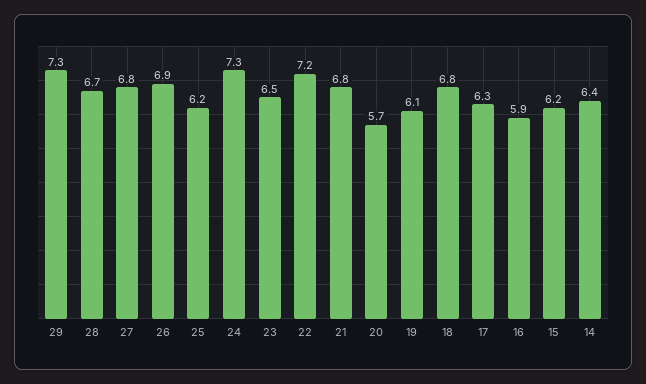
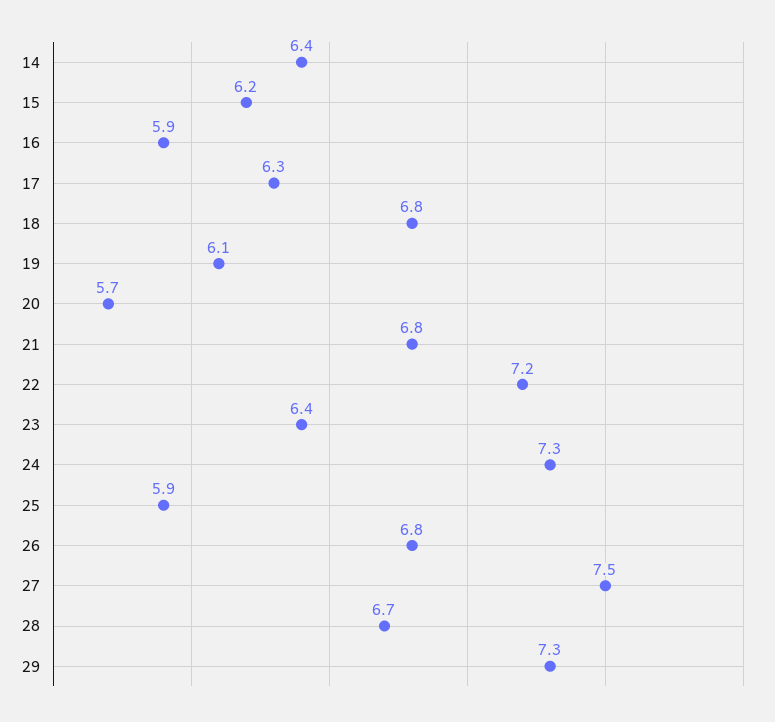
27: 6.8 -> 7.5
26: 6.9 -> 6.8
25: 6.2 -> 5.9
23: 6.5 -> 6.4

